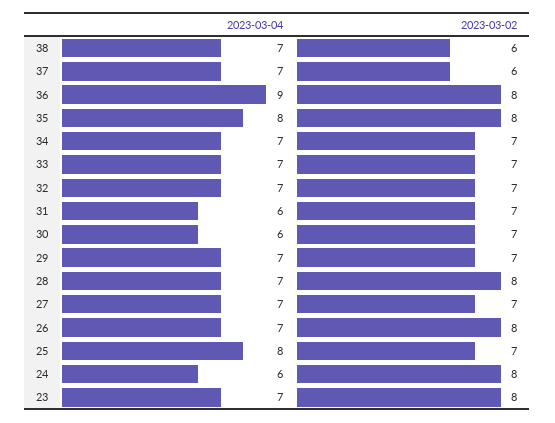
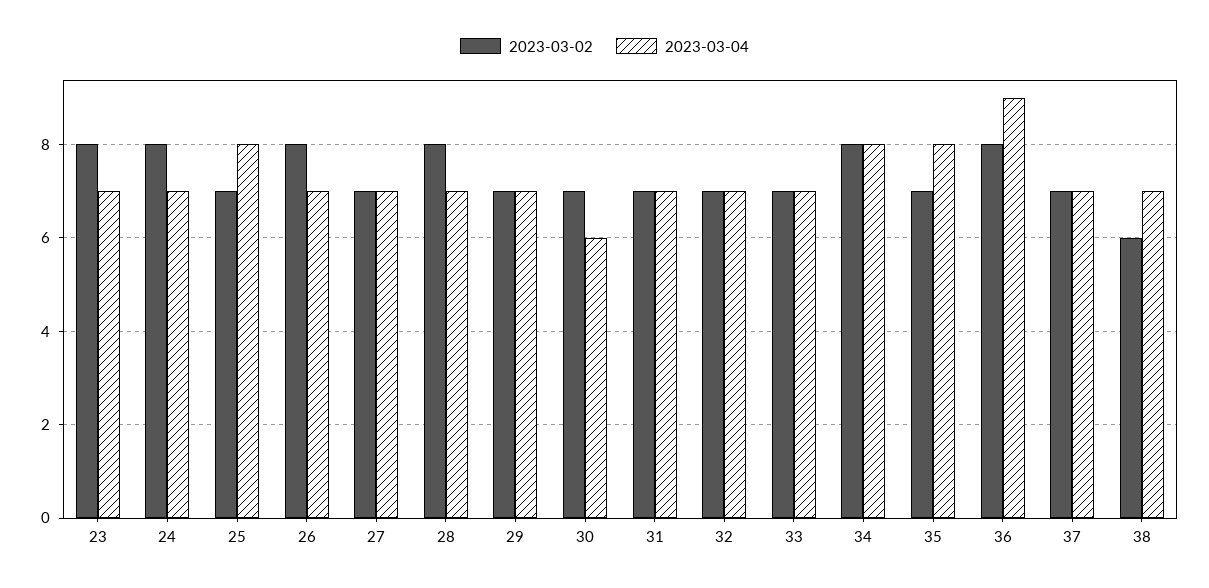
2023-03-02, 37: 6 -> 7
2023-03-02, 35: 8 -> 7
2023-03-04, 34: 7 -> 8
2023-03-02, 34: 7 -> 8
2023-03-04, 31: 6 -> 7
2023-03-04, 24: 6 -> 7

